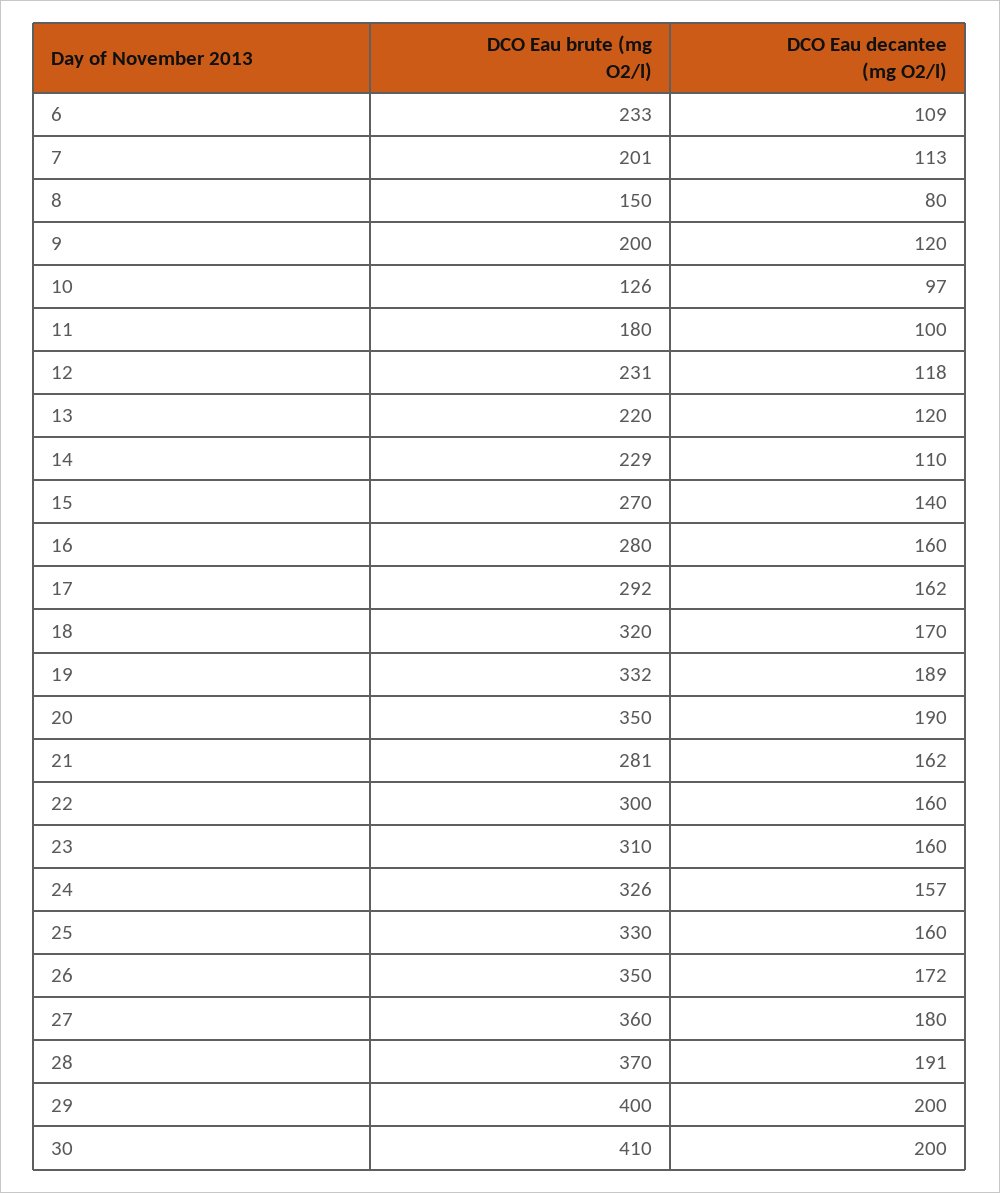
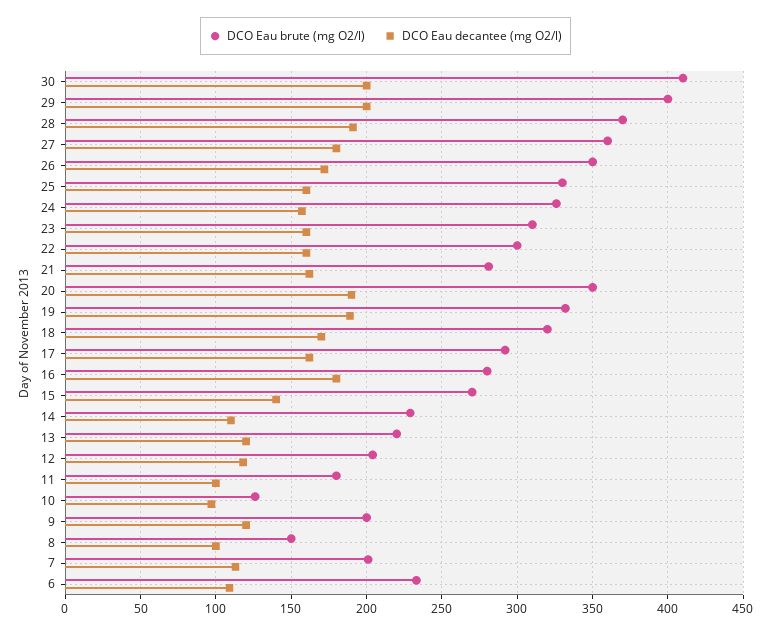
DCO Eau decantee (mg O2/l), 8: 80 -> 100
DCO Eau brute (mg O2/l), 12: 231 -> 205
DCO Eau decantee (mg O2/l), 16: 160 -> 180

